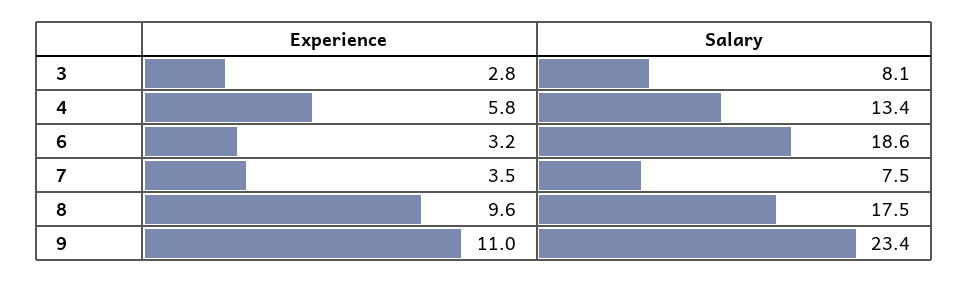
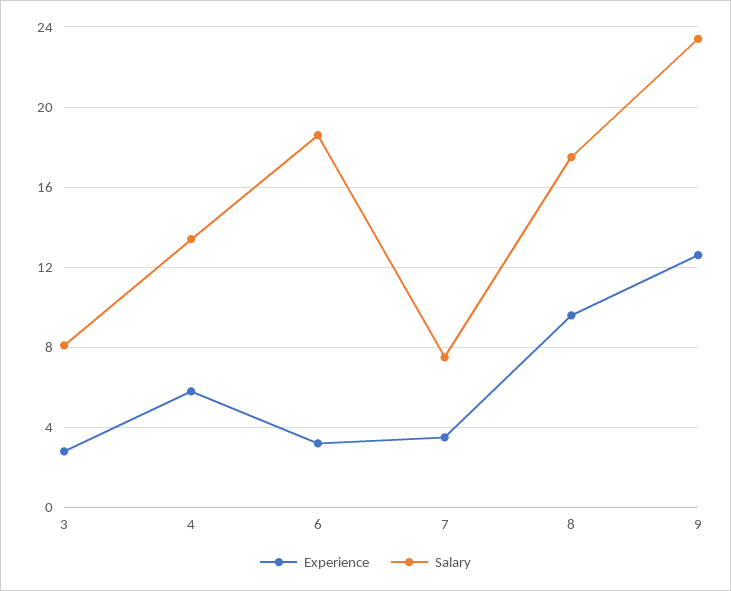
Experience, 9: 11 -> 12.5

